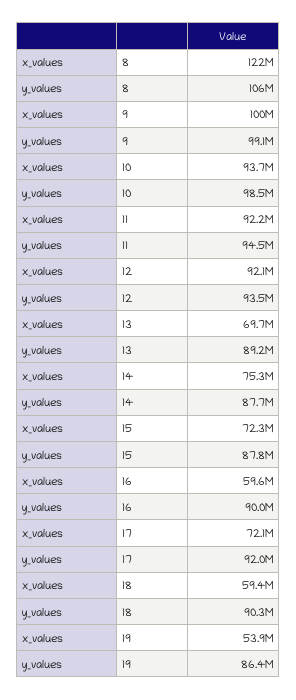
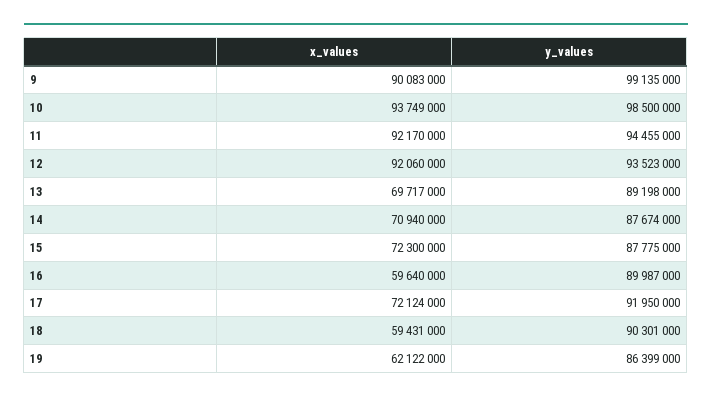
x_values, 8: 122000000 -> none
y_values, 8: 106000000 -> none
x_values, 9: 100000000 -> 90083000
x_values, 14: 75300000 -> 70940000
x_values, 19: 53900000 -> 62122000

